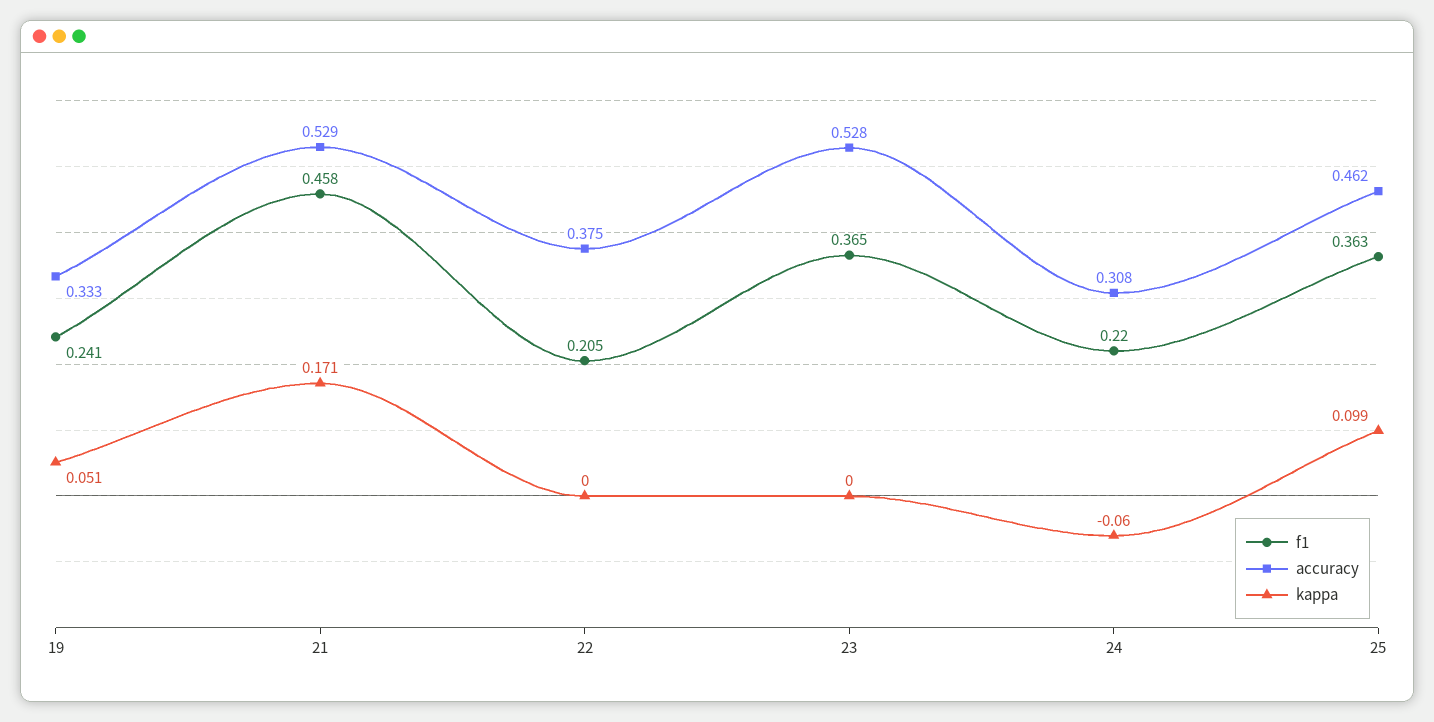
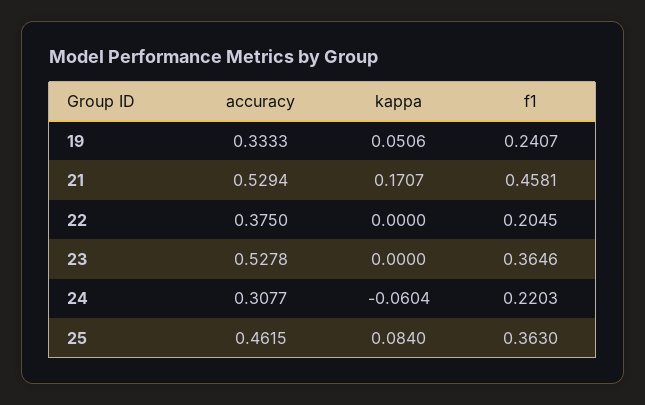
kappa, 25: 0.099 -> 0.084

